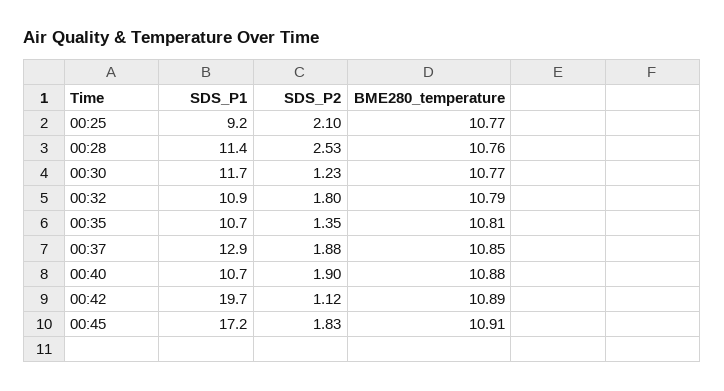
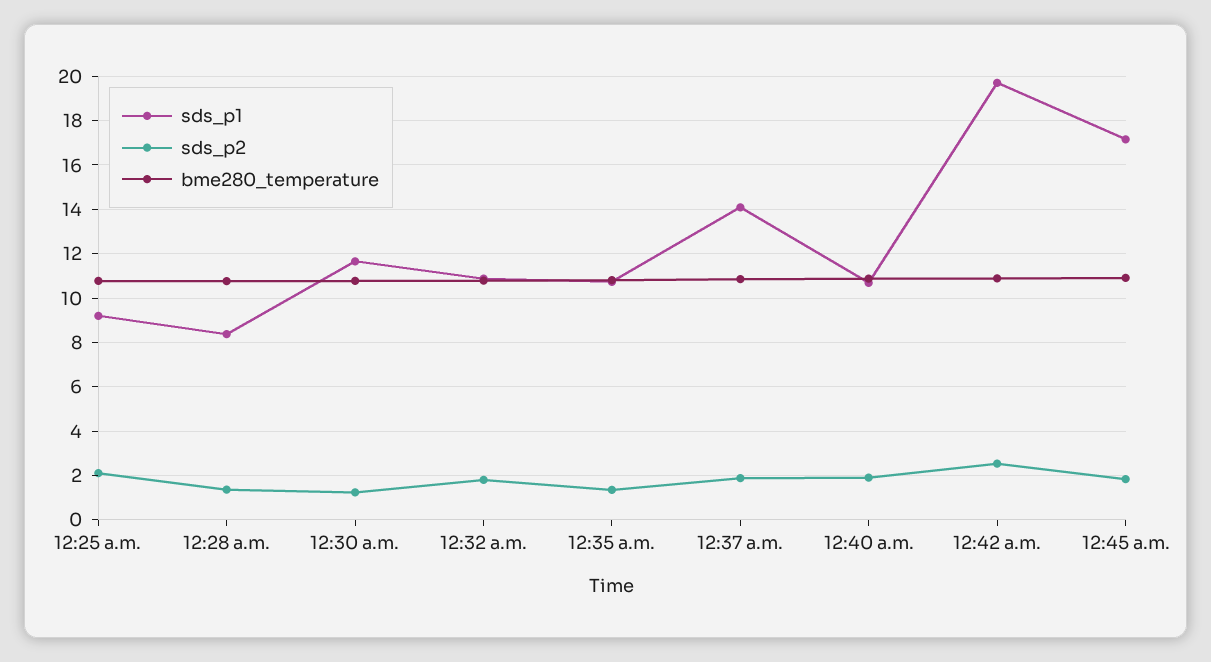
SDS_P1, 00:28: 11.4 -> 8.5
SDS_P2, 00:28: 2.53 -> 1.5
SDS_P1, 00:37: 12.9 -> 14
SDS_P2, 00:42: 1.12 -> 2.5

